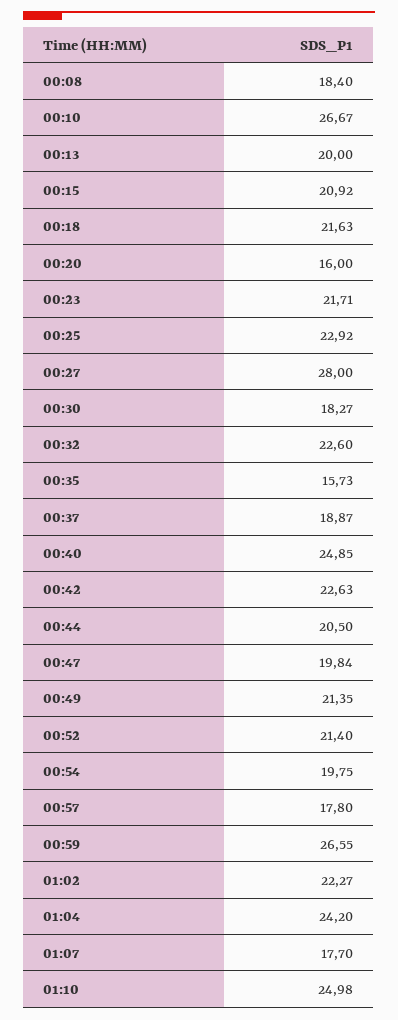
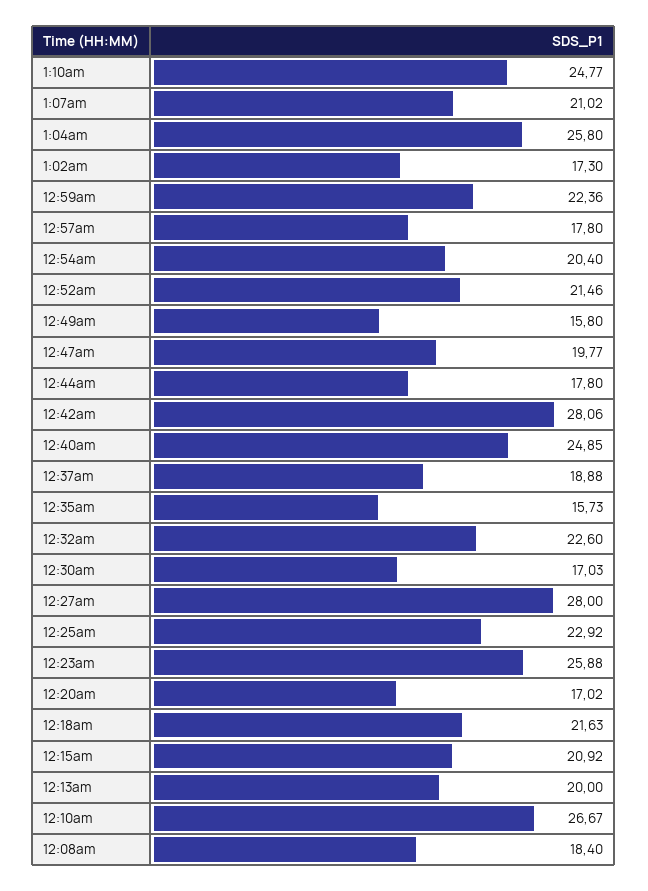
00:20: 16 -> 17.02
00:23: 21.71 -> 25.88
00:30: 18.27 -> 17.03
00:37: 18.87 -> 18.88
00:42: 22.63 -> 28.06
00:44: 20.5 -> 17.8
00:47: 19.84 -> 19.77
00:49: 21.35 -> 15.8
00:52: 21.4 -> 21.46
00:54: 19.75 -> 20.4
00:59: 26.55 -> 22.36
01:02: 22.27 -> 17.3
01:04: 24.2 -> 25.8
01:07: 17.7 -> 21.02
01:10: 24.98 -> 24.77

